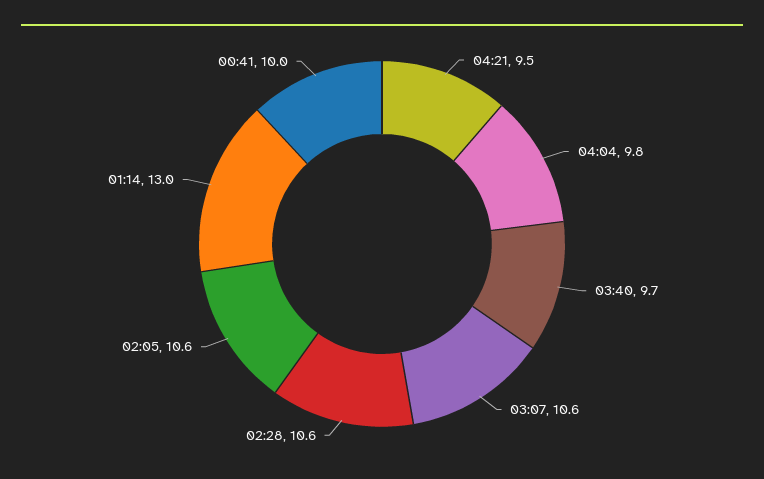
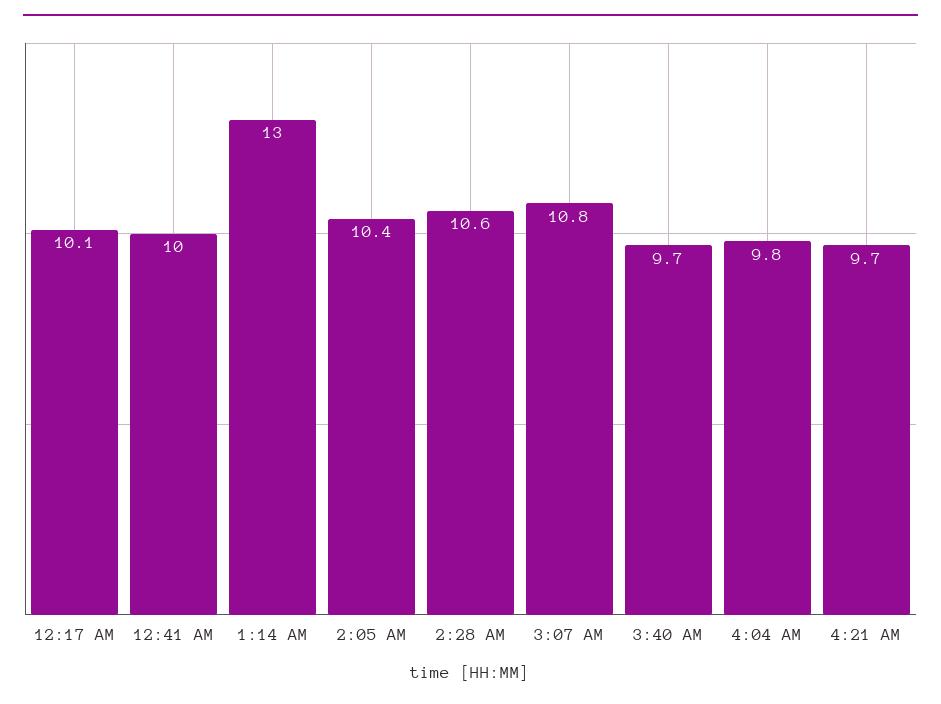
04:21: 9.5 -> 9.7
03:07: 10.6 -> 10.8
02:05: 10.6 -> 10.4
12:17 AM: none -> 10.1

